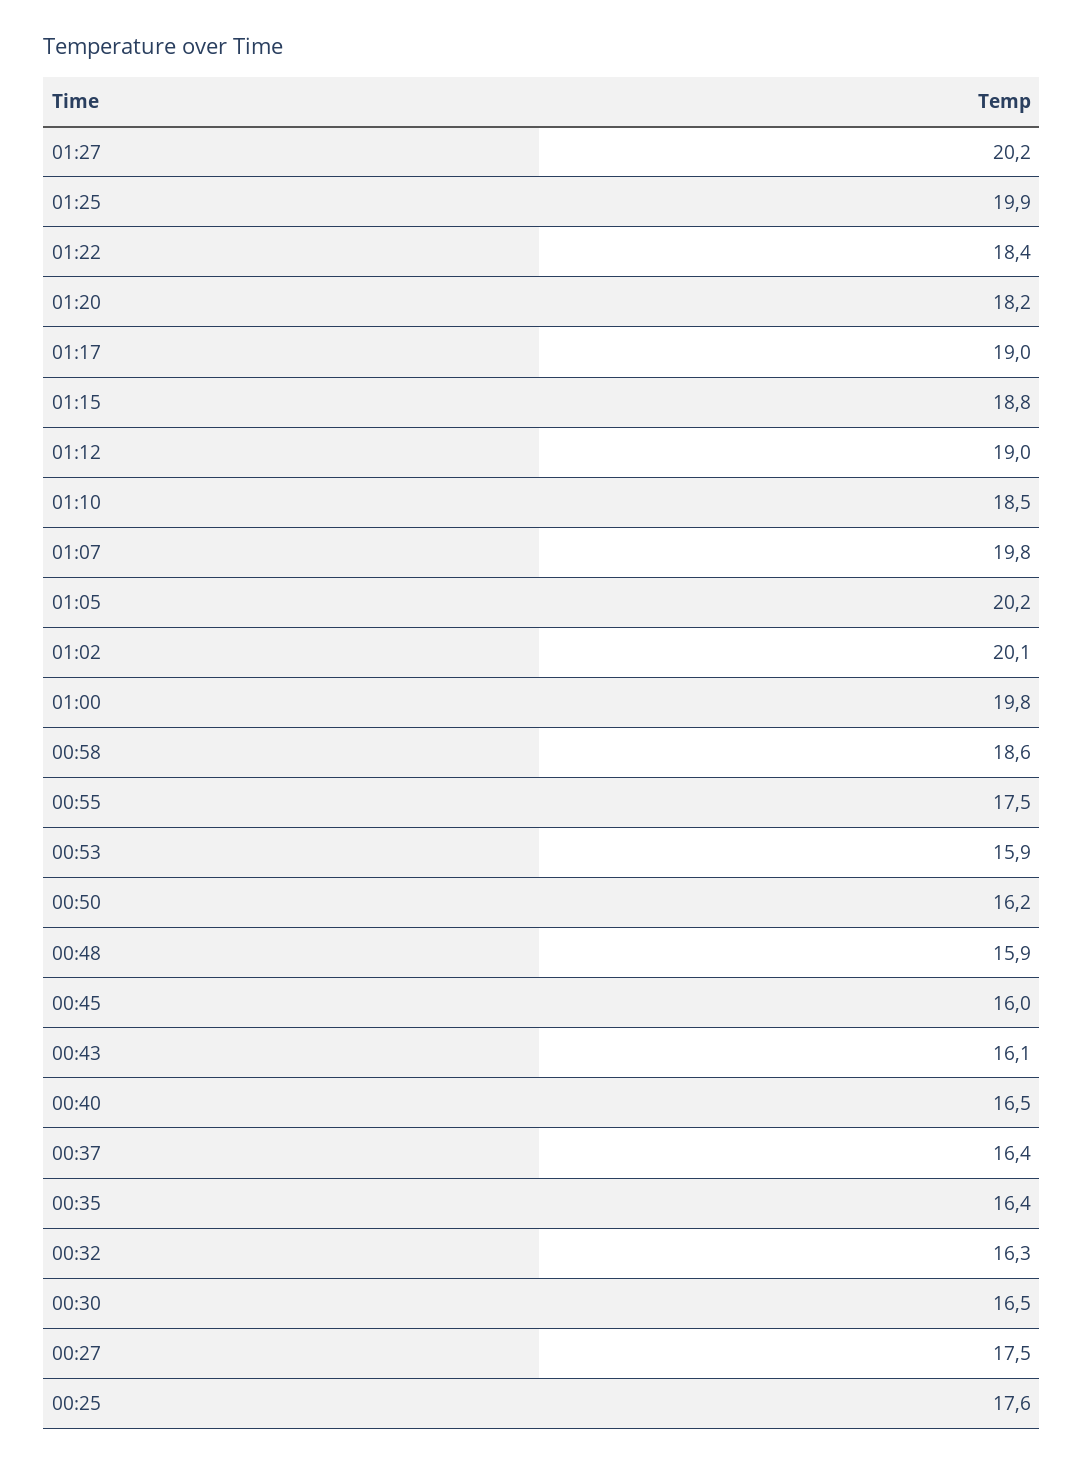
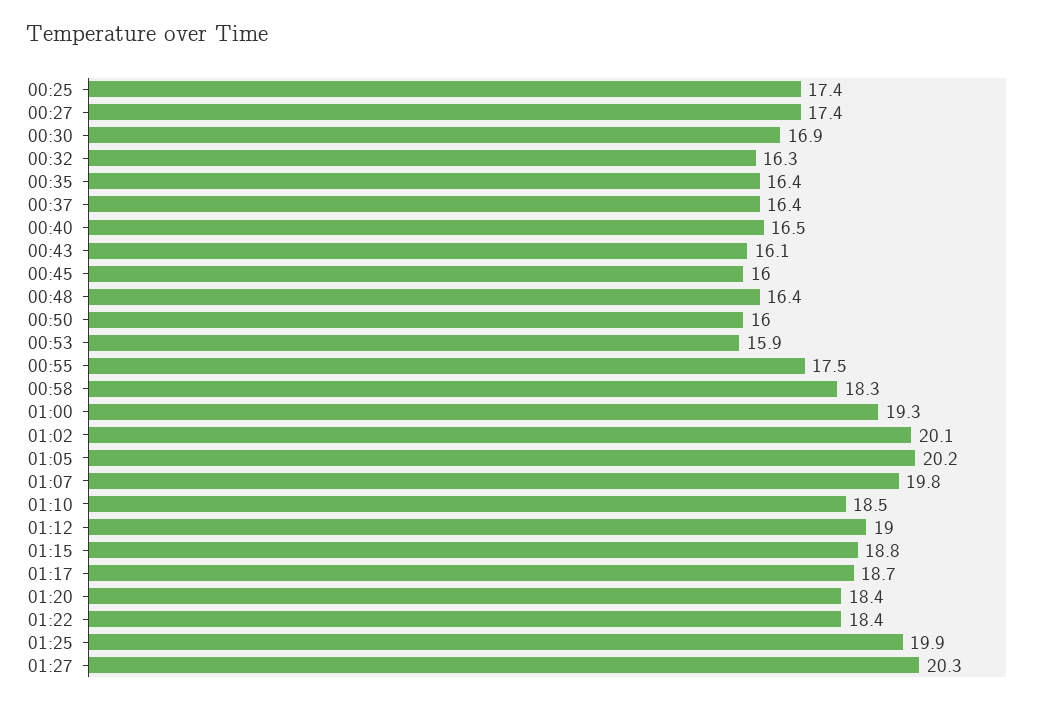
01:27: 20.2 -> 20.3
01:20: 18.2 -> 18.4
01:17: 19 -> 18.7
01:00: 19.8 -> 19.3
00:58: 18.6 -> 18.3
00:50: 16.2 -> 16
00:48: 15.9 -> 16.4
00:30: 16.5 -> 16.9
00:27: 17.5 -> 17.4
00:25: 17.6 -> 17.4

